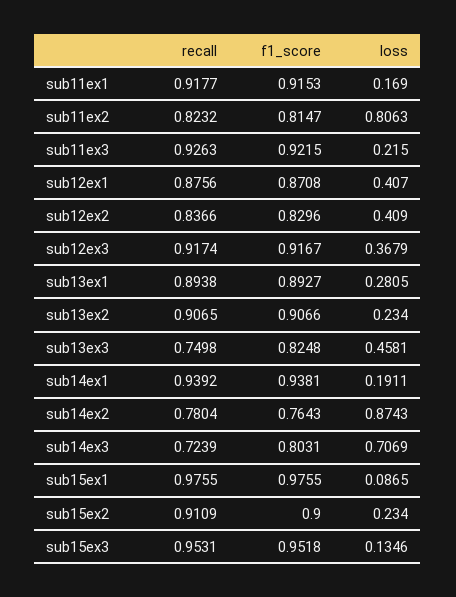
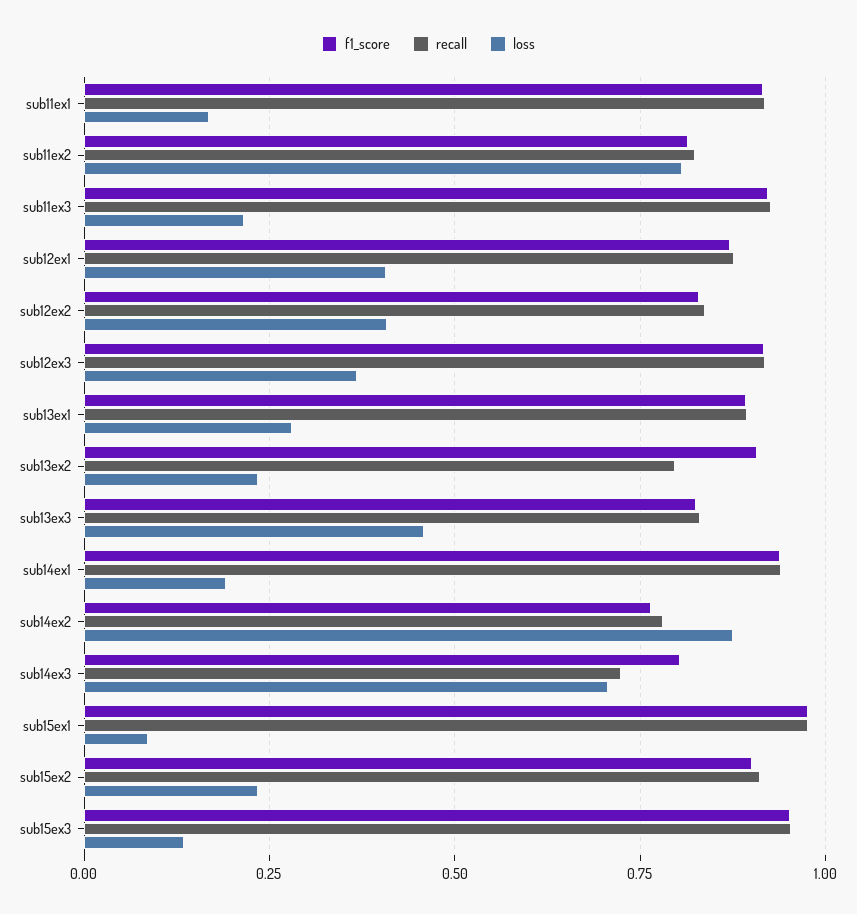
recall, sub13ex2: 0.9065 -> 0.8
recall, sub13ex3: 0.7498 -> 0.825

